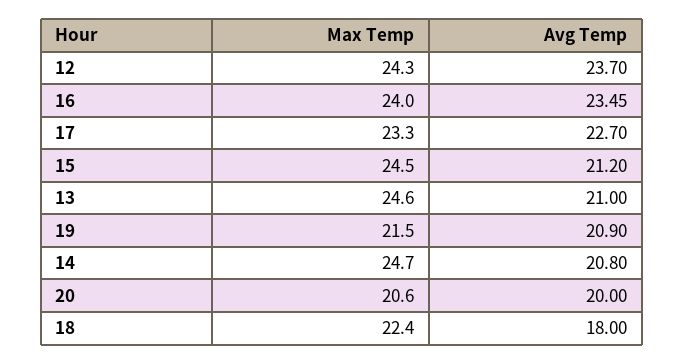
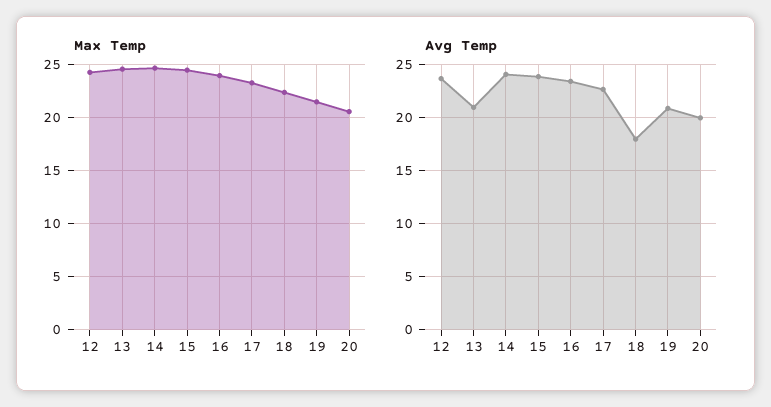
Avg Temp, 15: 21.2 -> 24
Avg Temp, 14: 20.8 -> 24

